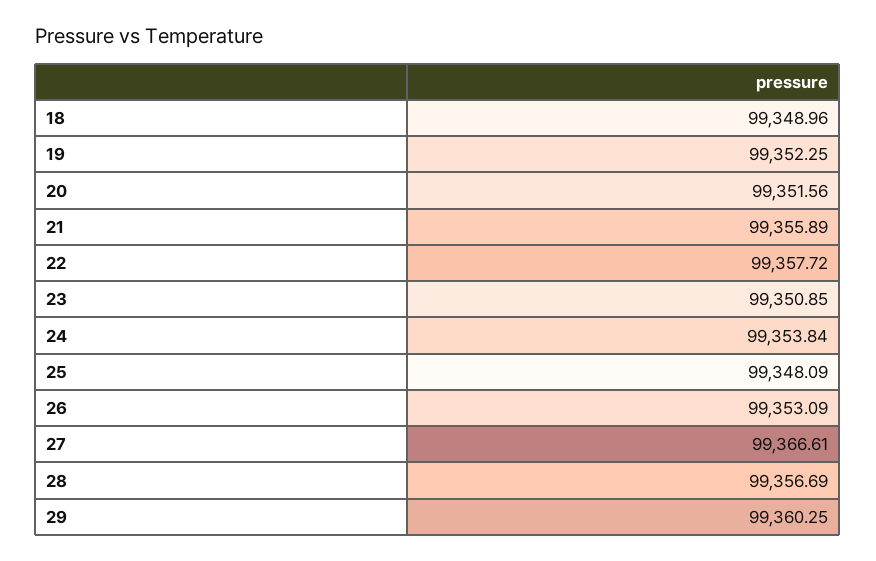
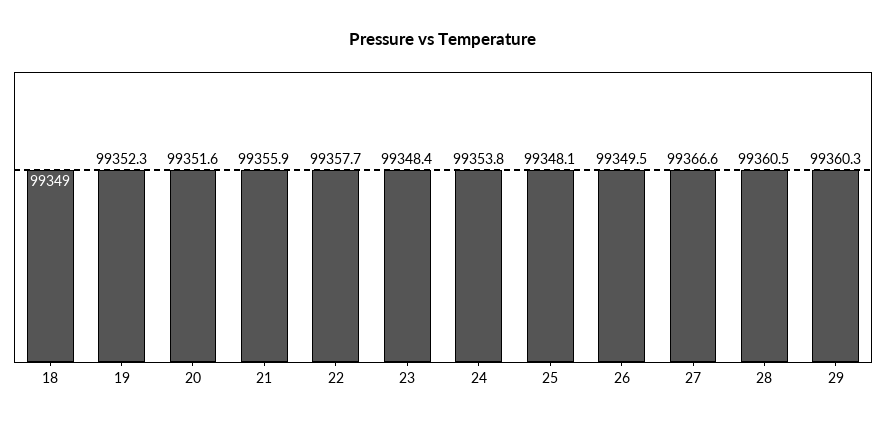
23: 99350.85 -> 99348.4
26: 99353.09 -> 99349.5
28: 99356.69 -> 99360.5

